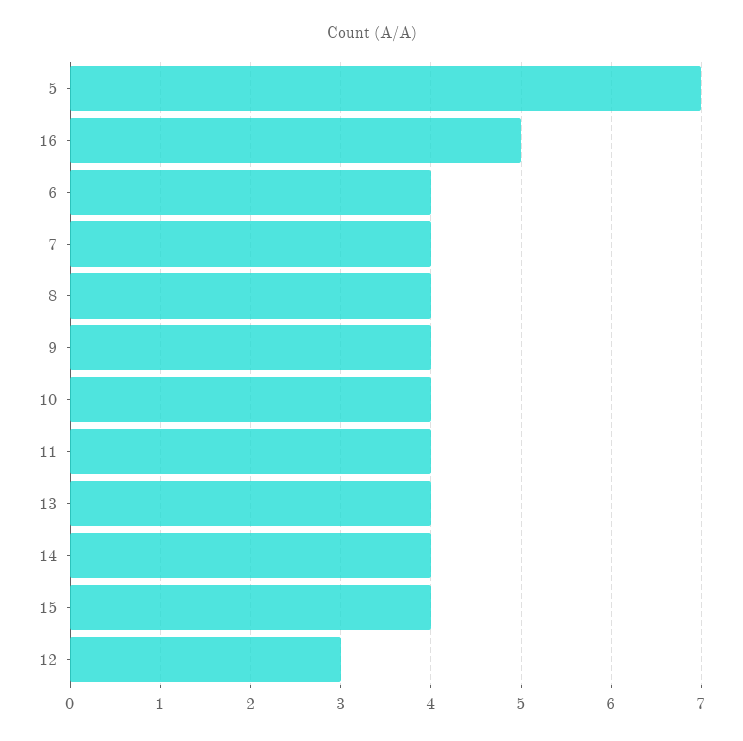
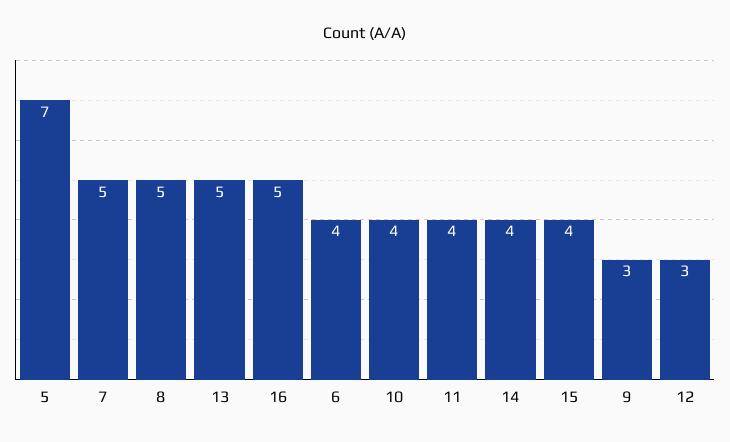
7: 4 -> 5
8: 4 -> 5
9: 4 -> 3
13: 4 -> 5

